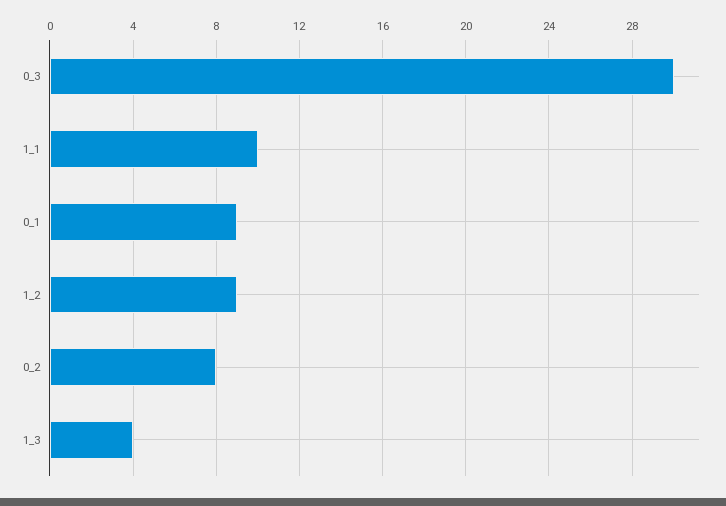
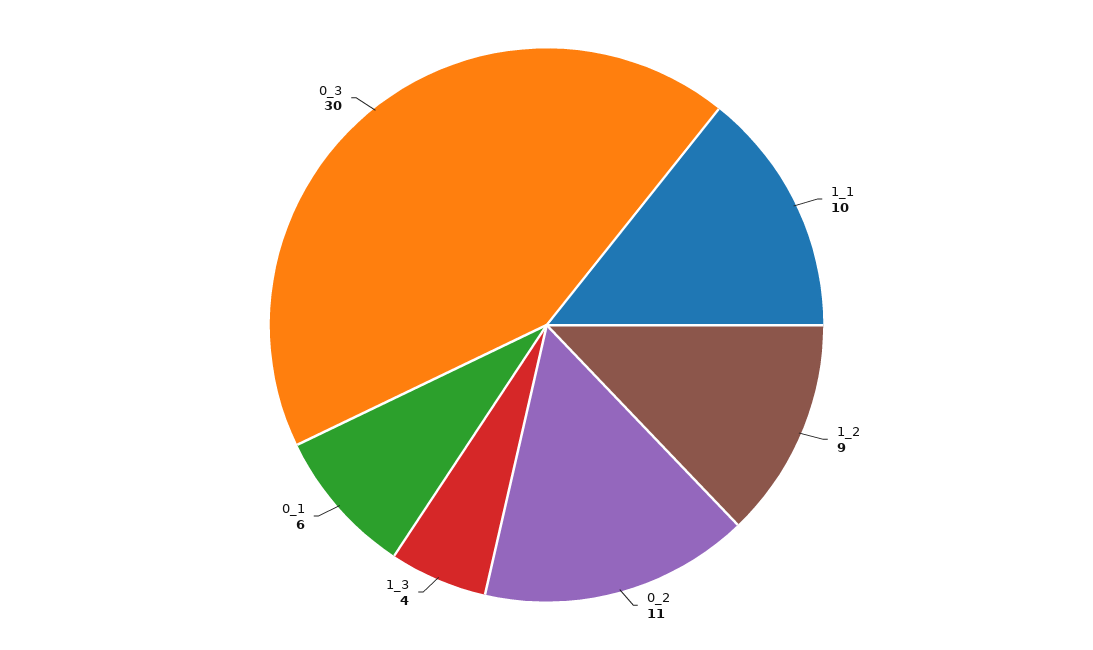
0_1: 9 -> 6
0_2: 8 -> 11

